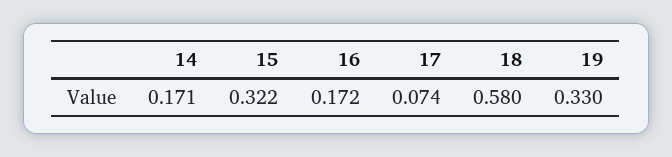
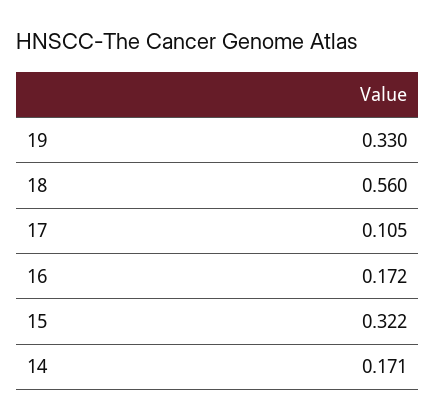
17: 0.074 -> 0.105
18: 0.58 -> 0.56

